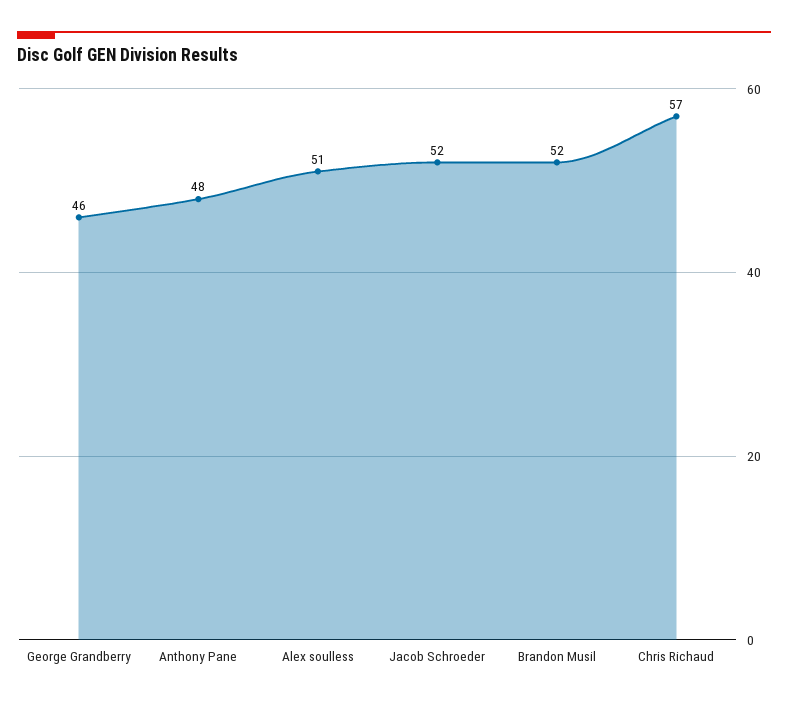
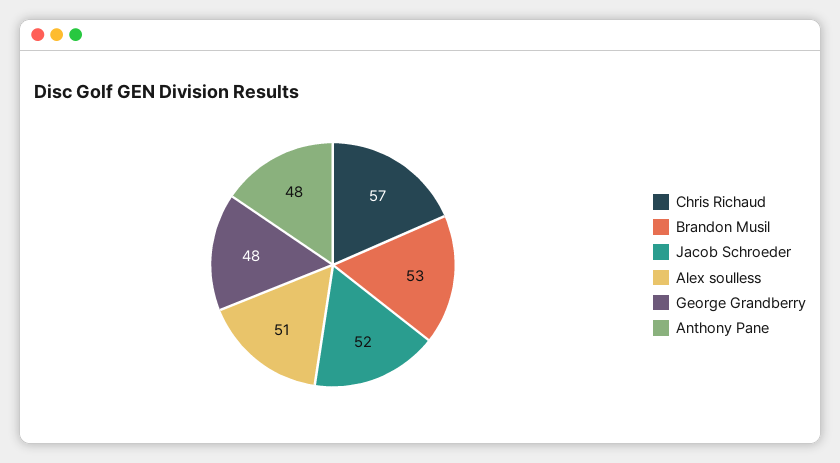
George Grandberry: 46 -> 48
Brandon Musil: 52 -> 53

